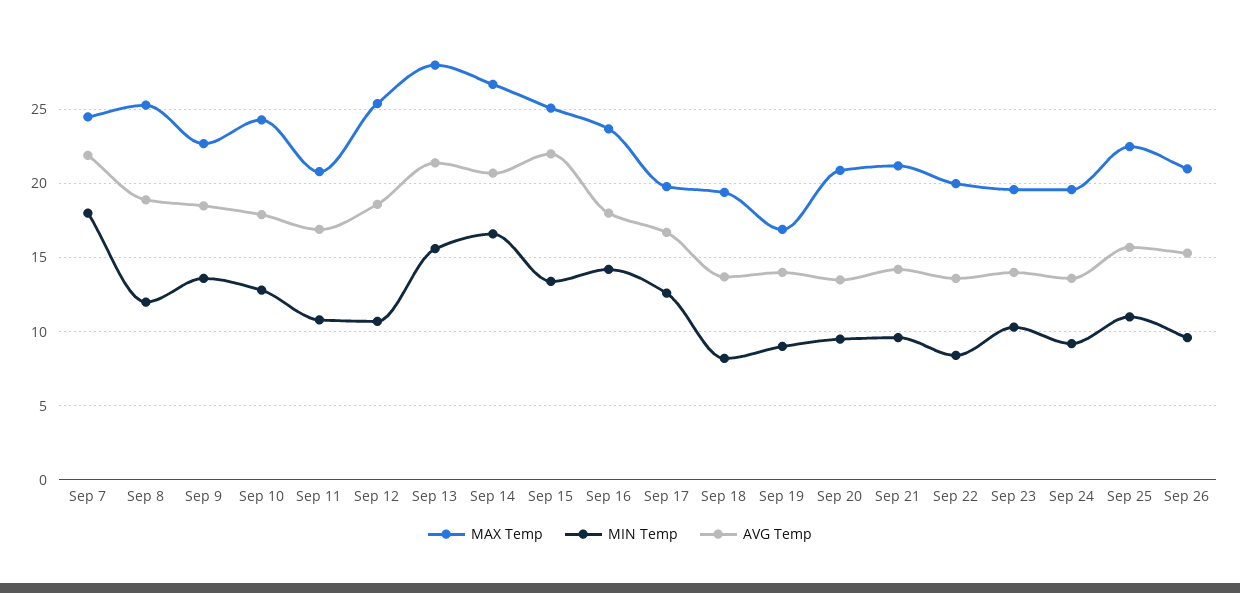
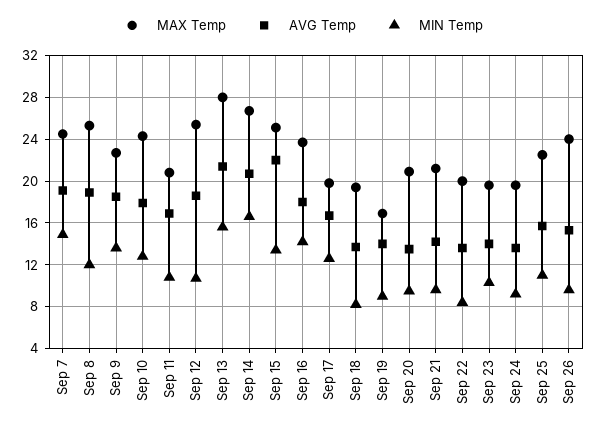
MIN Temp, Sep 7: 18 -> 15
AVG Temp, Sep 7: 22 -> 19
MAX Temp, Sep 26: 21 -> 24

